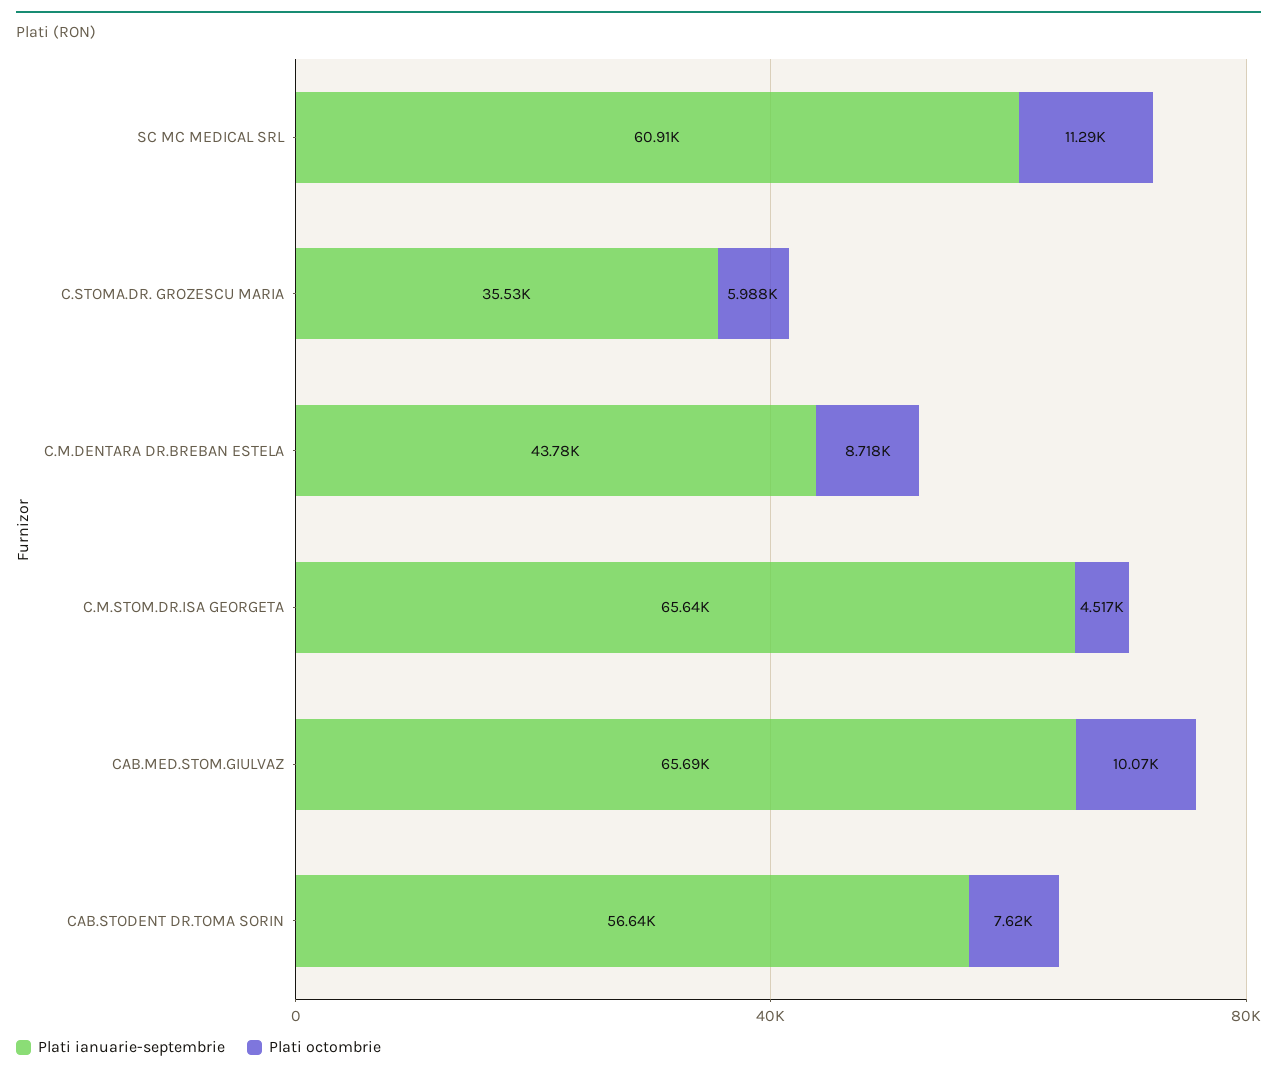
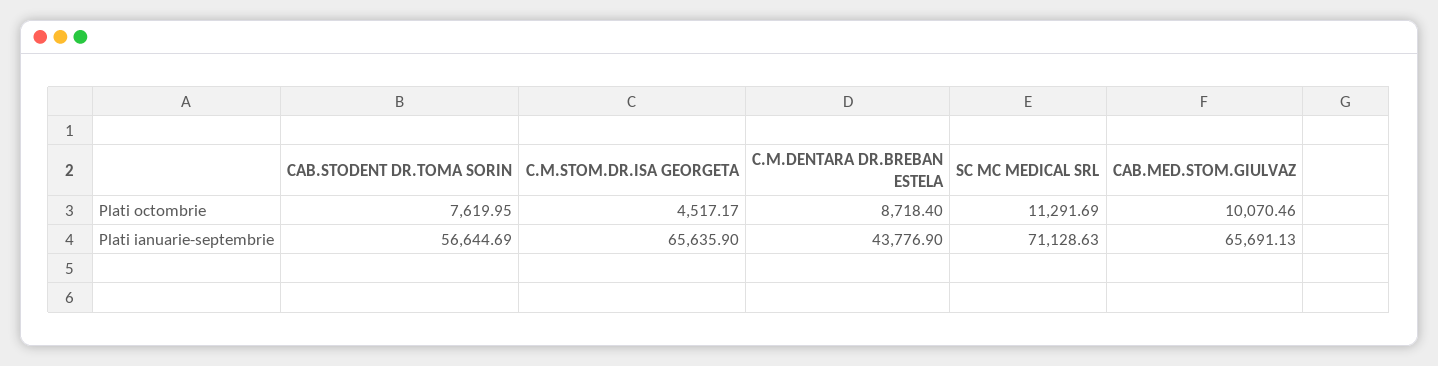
Plati ianuarie-septembrie, SC MC MEDICAL SRL: 60910 -> 71128.63
Plati ianuarie-septembrie, C.STOMA.DR. GROZESCU MARIA: 35530 -> none
Plati octombrie, C.STOMA.DR. GROZESCU MARIA: 5988 -> none

